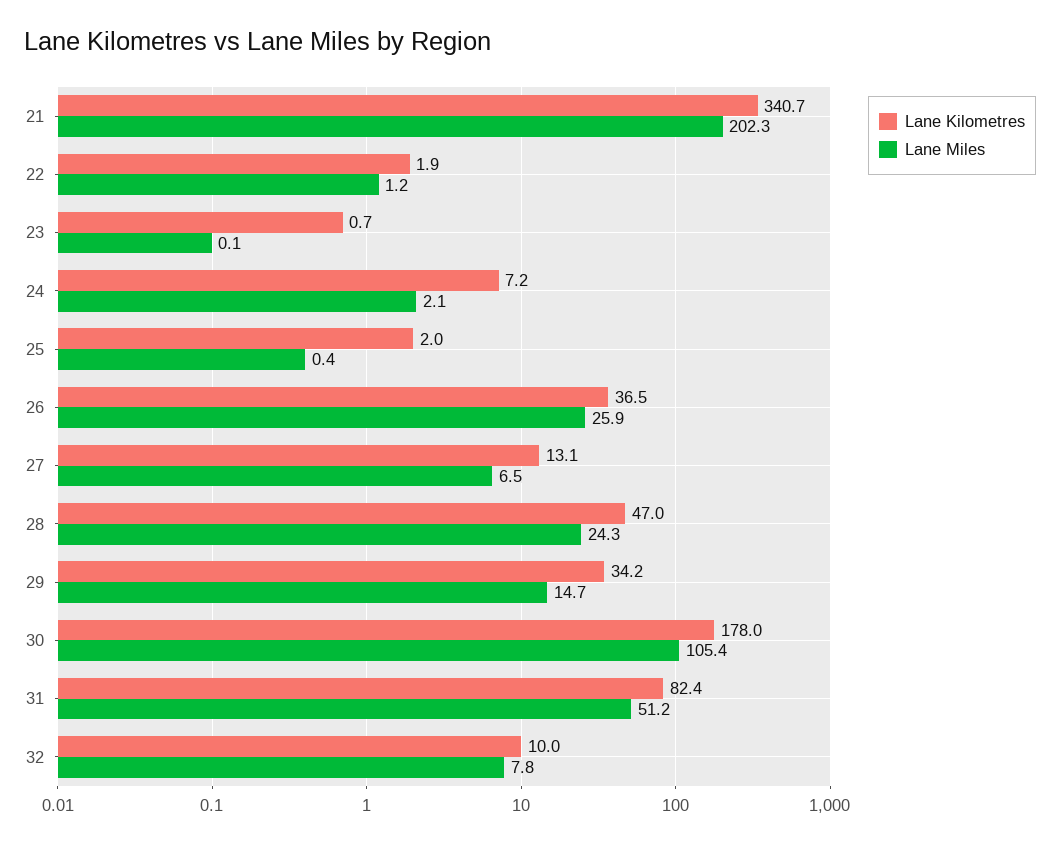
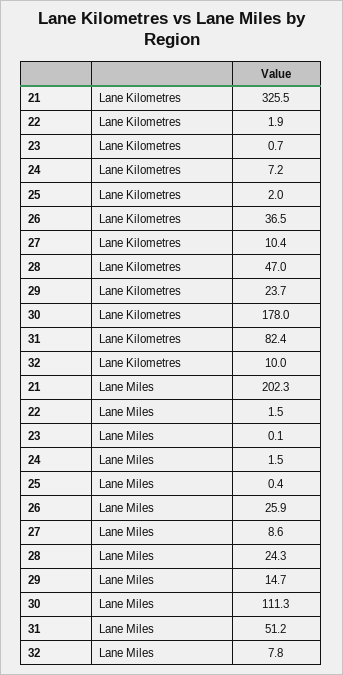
Lane Kilometres, 21: 340.7 -> 325.5
Lane Miles, 22: 1.2 -> 1.5
Lane Miles, 24: 2.1 -> 1.5
Lane Kilometres, 27: 13.1 -> 10.4
Lane Miles, 27: 6.5 -> 8.6
Lane Kilometres, 29: 34.2 -> 23.7
Lane Miles, 30: 105.4 -> 111.3

